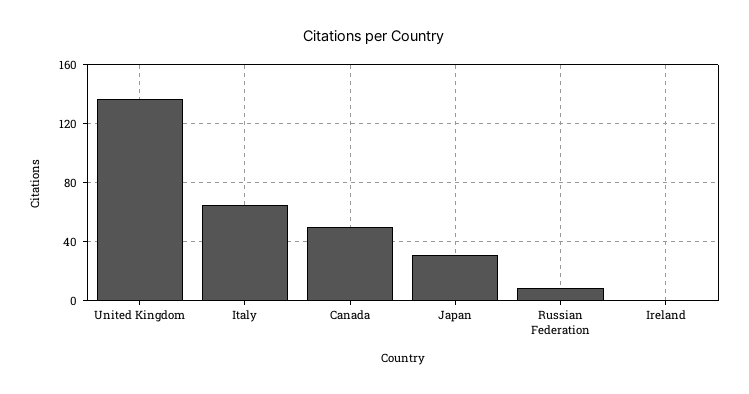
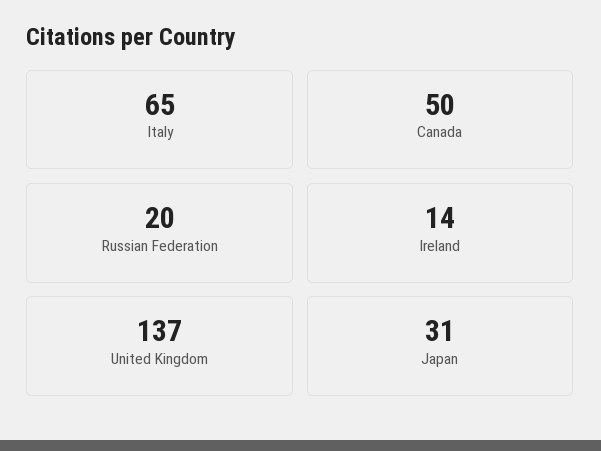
Russian Federation: 10 -> 20
Ireland: 0 -> 14

